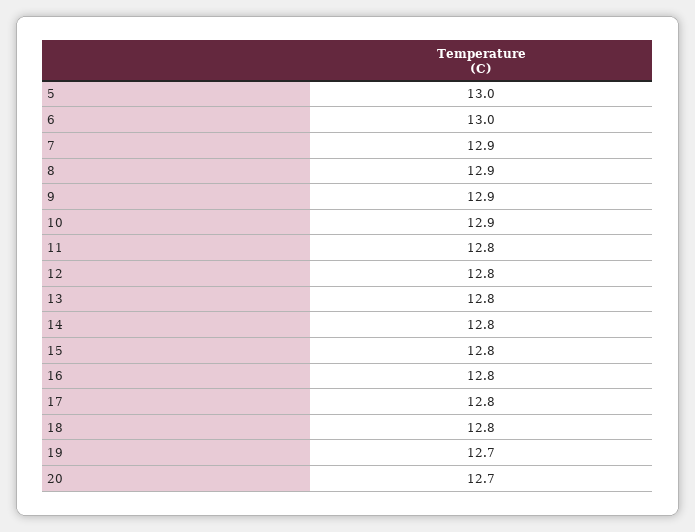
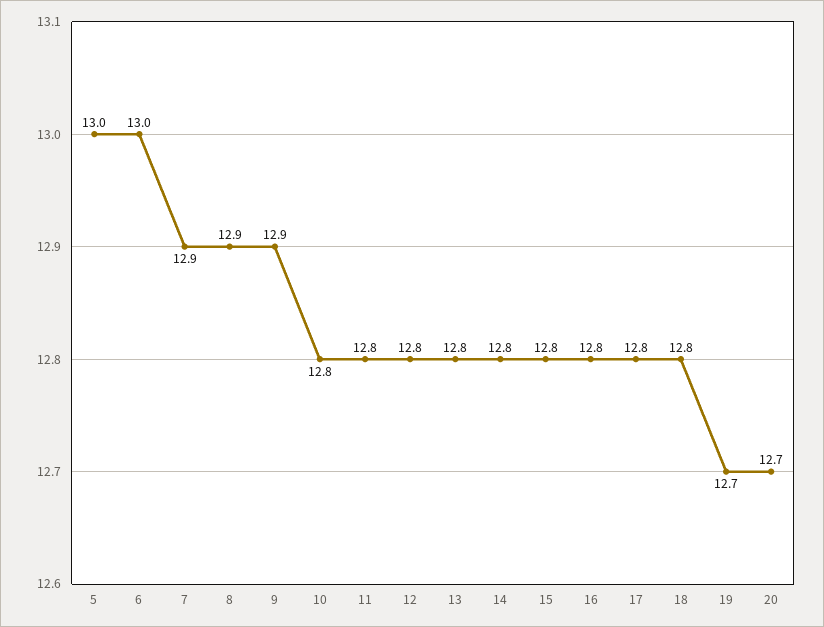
10: 12.9 -> 12.8

